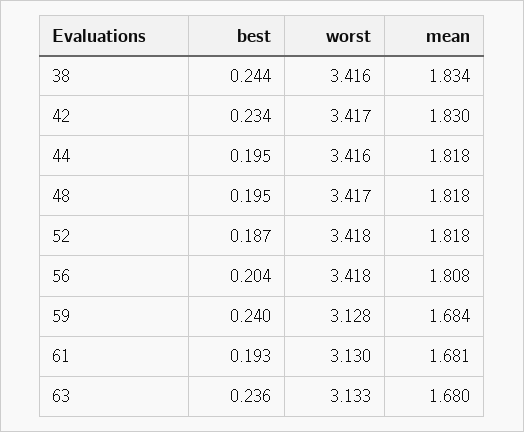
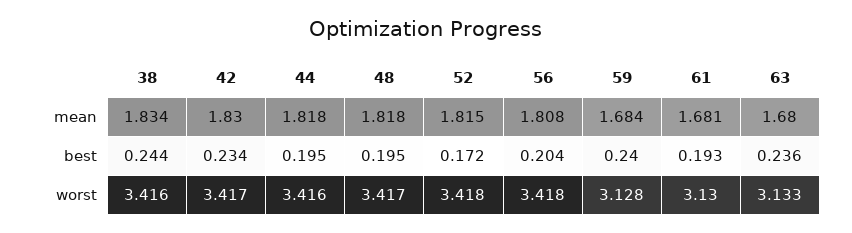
best, 52: 0.187 -> 0.172
mean, 52: 1.818 -> 1.815

